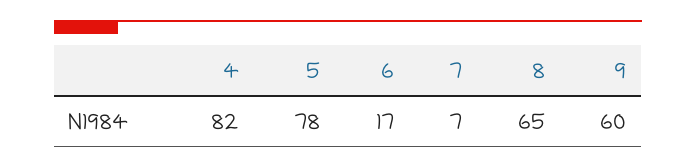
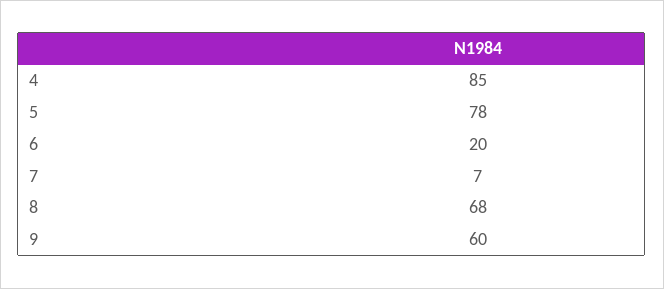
4: 82 -> 85
6: 17 -> 20
8: 65 -> 68

